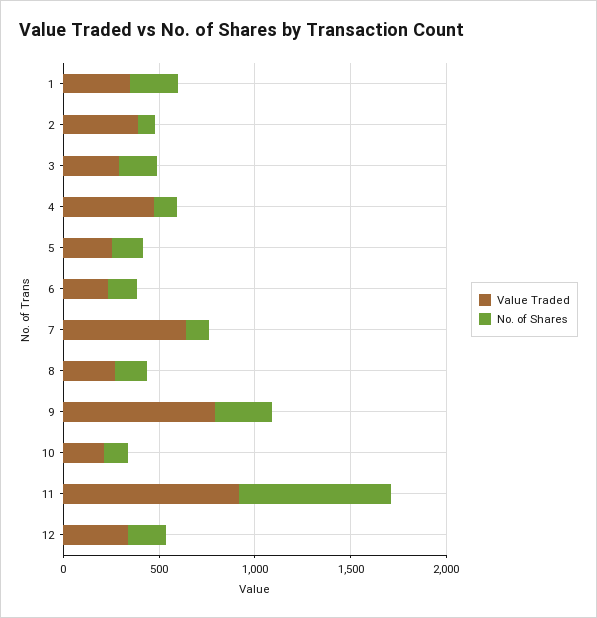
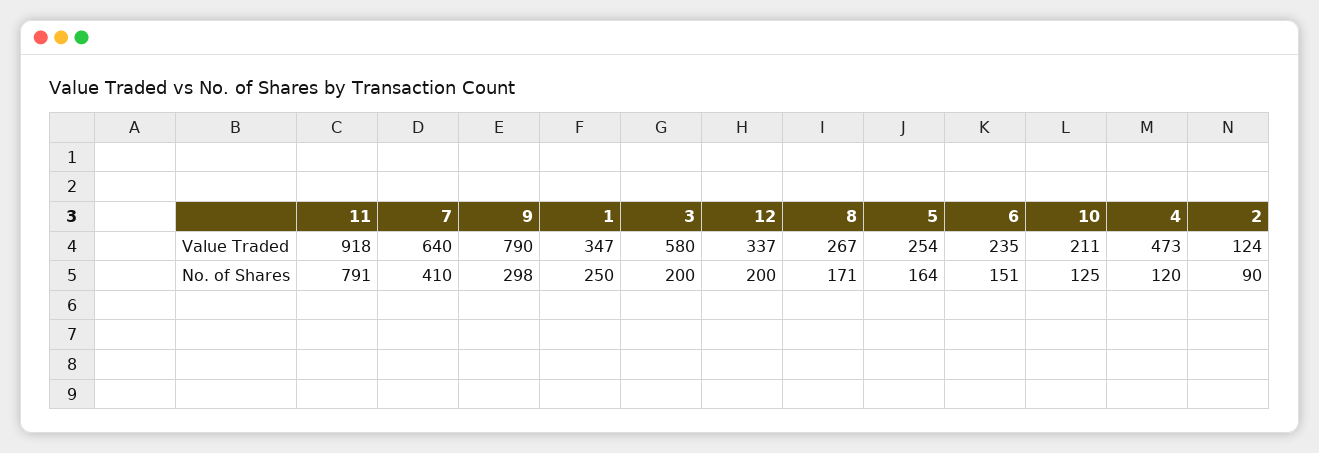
Value Traded, 2: 400 -> 124
Value Traded, 3: 300 -> 580
No. of Shares, 7: 100 -> 410

